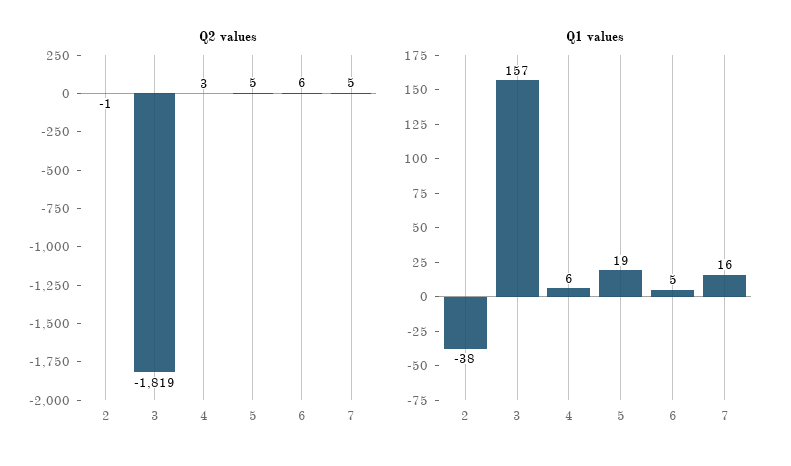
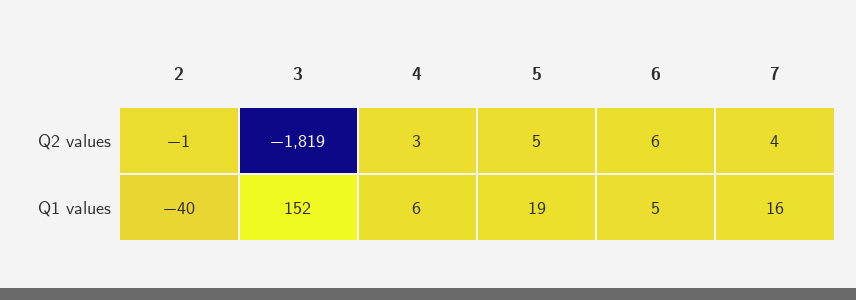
Q2 values, 7: 5 -> 4
Q1 values, 2: -38 -> -40
Q1 values, 3: 157 -> 152

